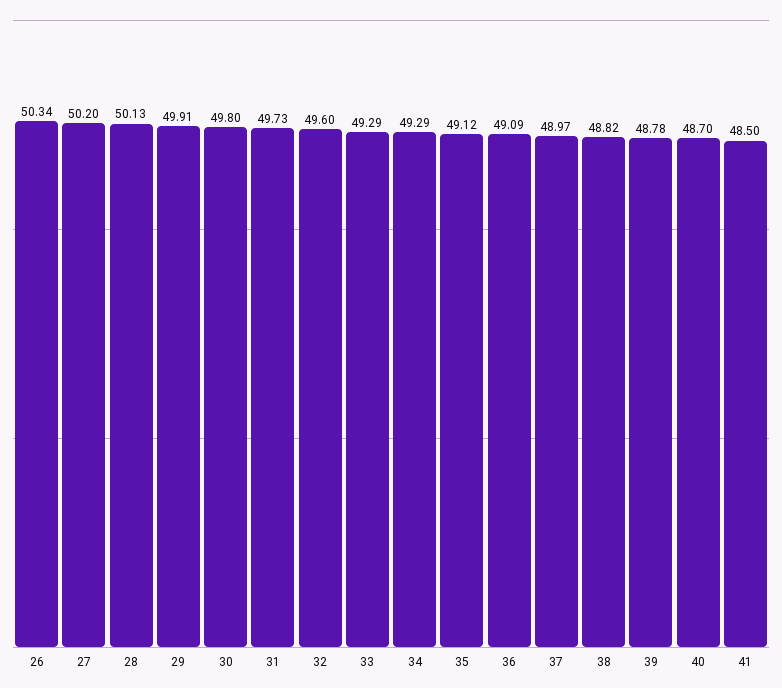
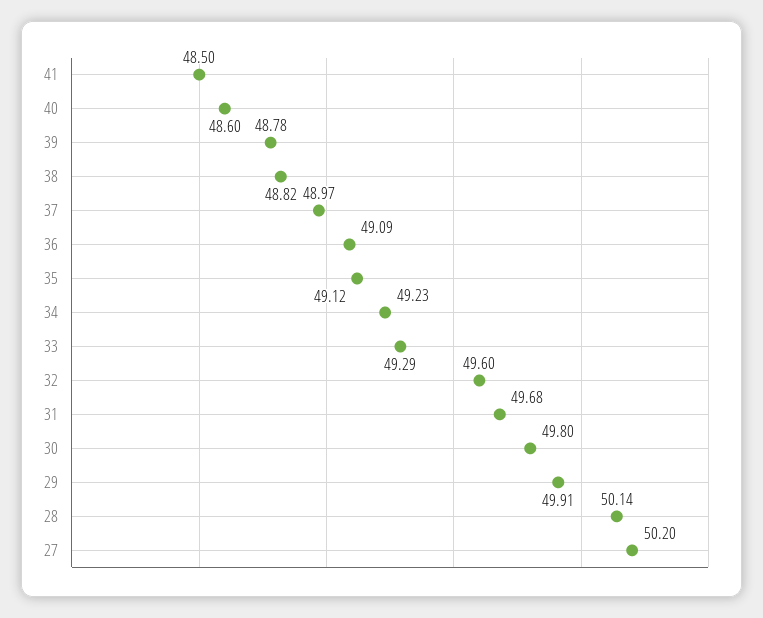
26: 50.34 -> none
28: 50.13 -> 50.14
31: 49.73 -> 49.68
34: 49.29 -> 49.23
40: 48.7 -> 48.6

